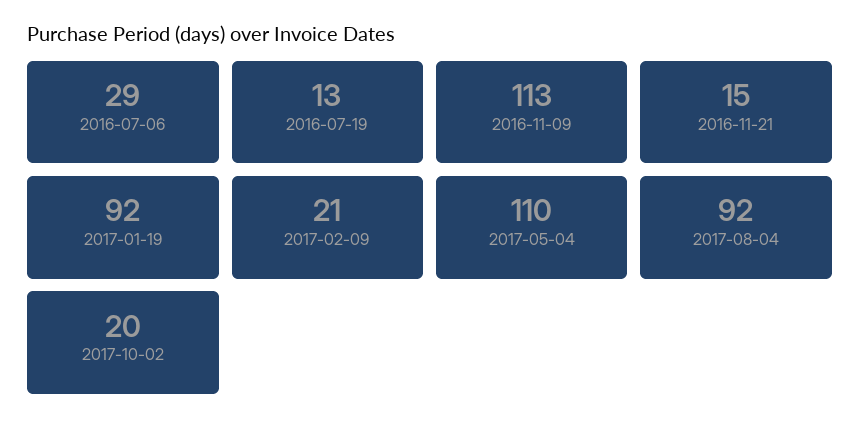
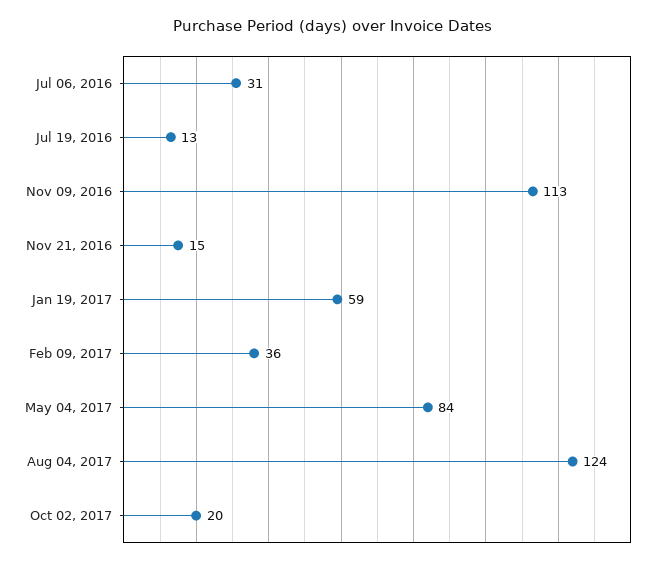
2016-07-06: 29 -> 31
2017-01-19: 92 -> 59
2017-02-09: 21 -> 36
2017-05-04: 110 -> 84
2017-08-04: 92 -> 124

